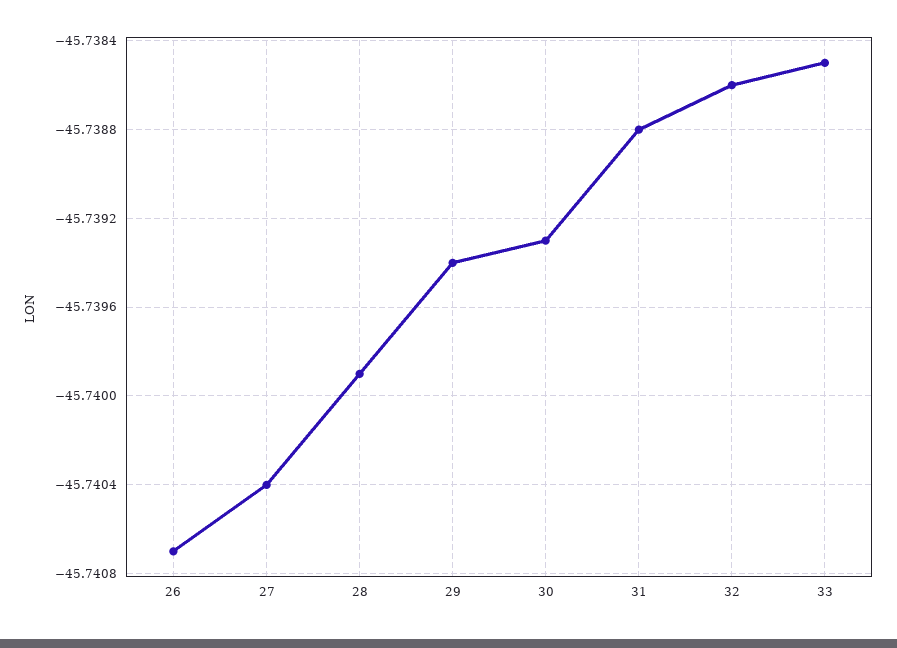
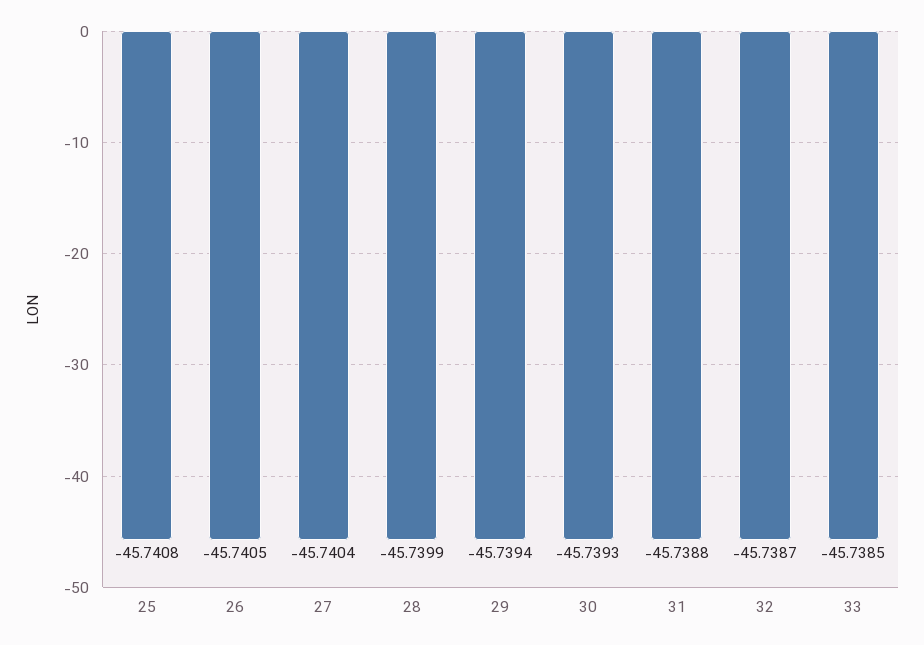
26: -45.7407 -> -45.7405
32: -45.7386 -> -45.7387
25: none -> -45.7408

